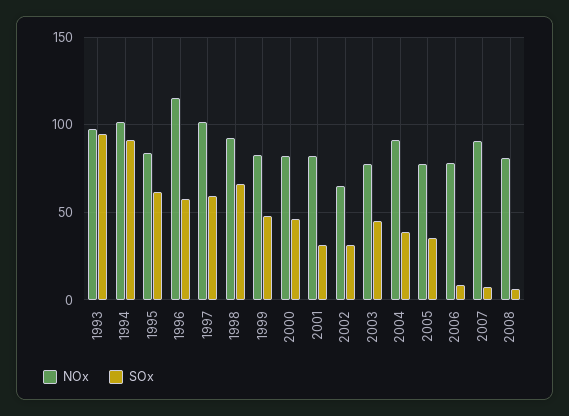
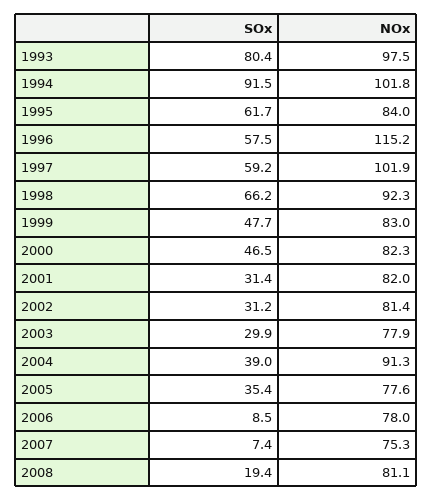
SOx, 1993: 95 -> 80.4
NOx, 2002: 65 -> 81.4
SOx, 2003: 45 -> 29.9
NOx, 2007: 90 -> 75.3
SOx, 2008: 5 -> 19.4

